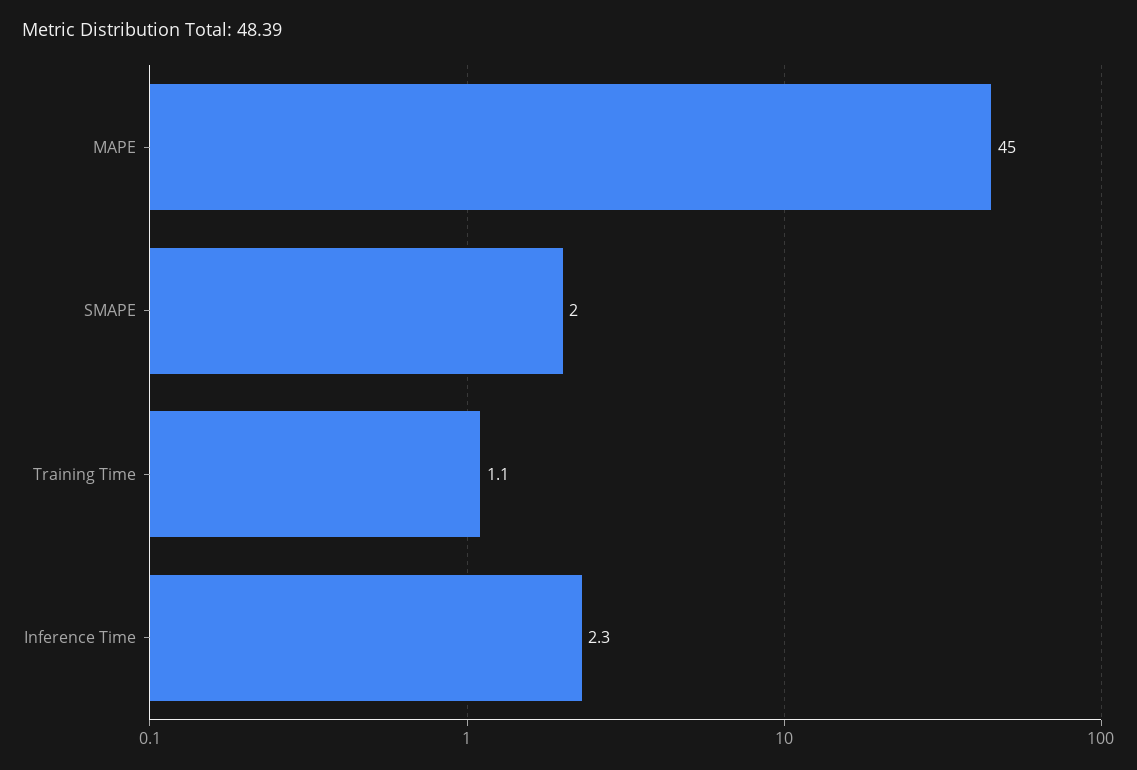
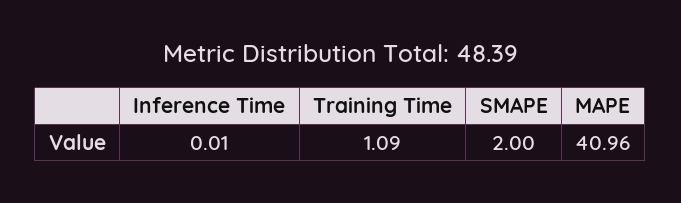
MAPE: 45 -> 40.96
Inference Time: 2.3 -> 0.01

